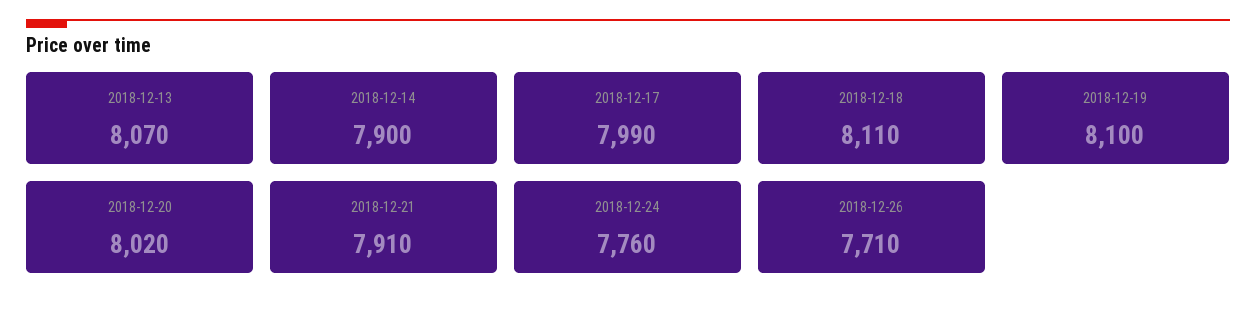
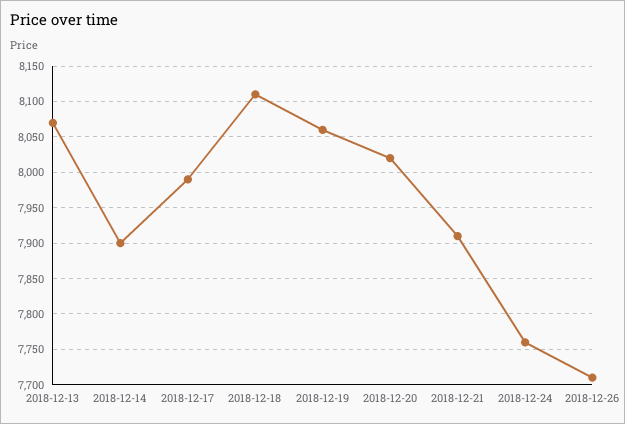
2018-12-19: 8100 -> 8060

